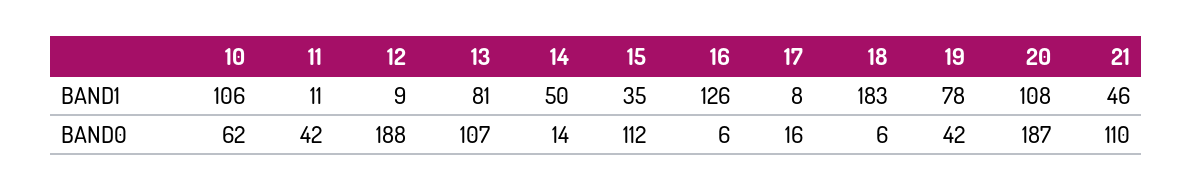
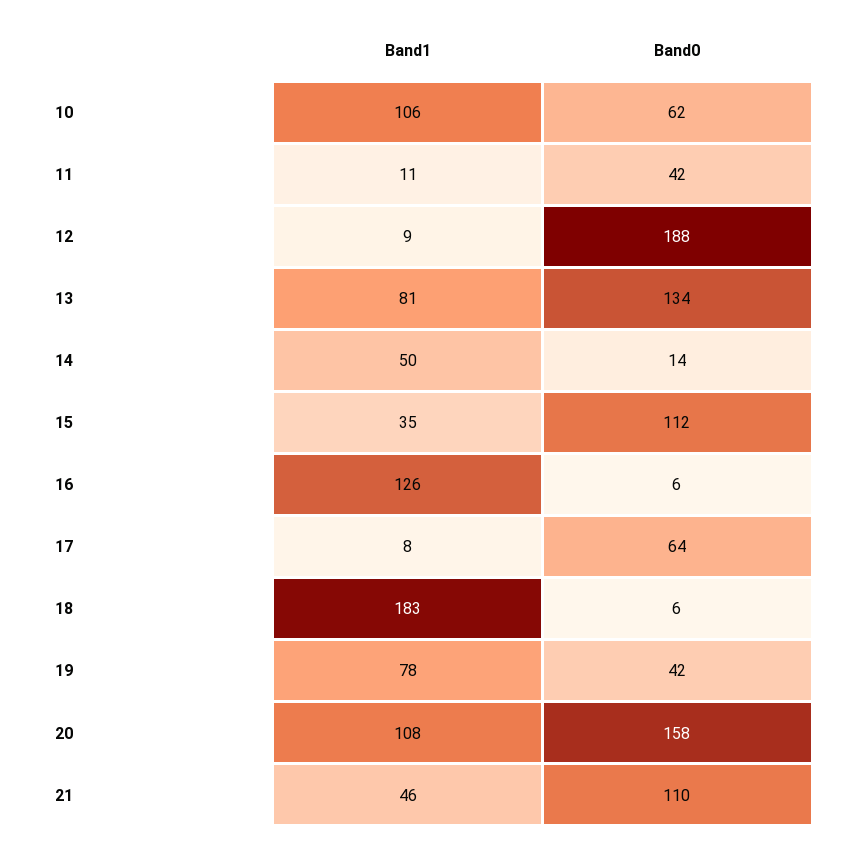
13, BAND0: 107 -> 134
17, BAND0: 16 -> 64
20, BAND0: 187 -> 158

